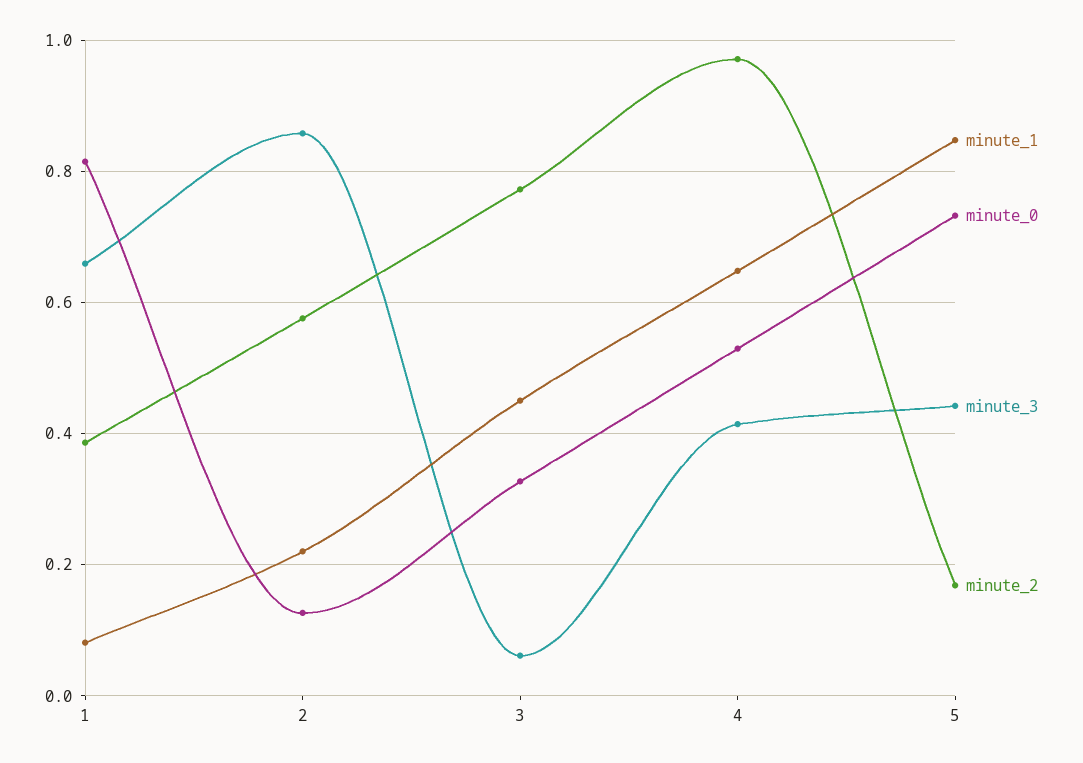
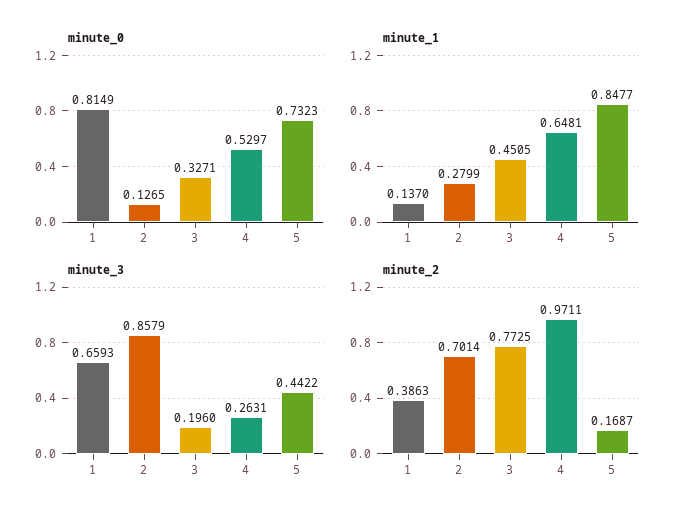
minute_1, 1: 0.08 -> 0.137
minute_1, 2: 0.22 -> 0.2799
minute_2, 2: 0.58 -> 0.7014
minute_3, 3: 0.06 -> 0.196
minute_3, 4: 0.42 -> 0.2631

